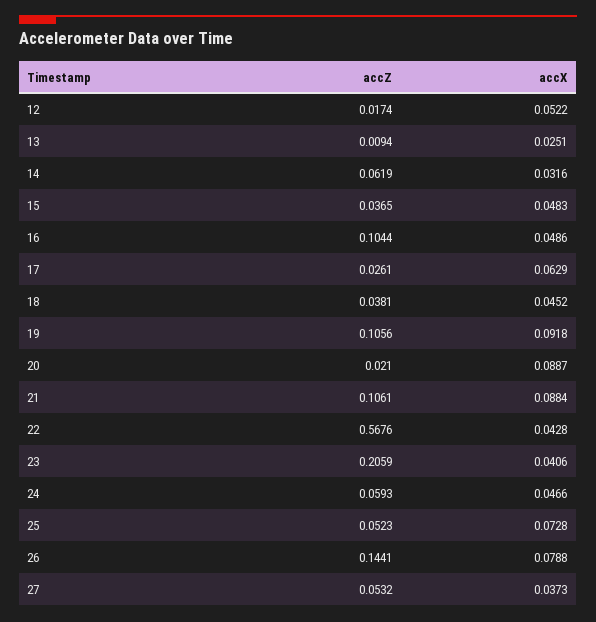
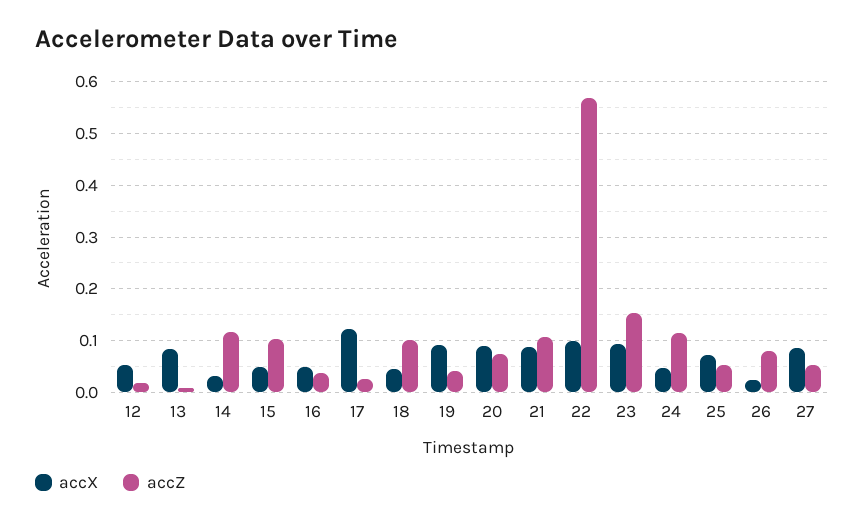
accX, 13: 0.0251 -> 0.08
accZ, 14: 0.0619 -> 0.12
accZ, 15: 0.0365 -> 0.1
accZ, 16: 0.1044 -> 0.04
accX, 17: 0.0629 -> 0.12
accZ, 18: 0.0381 -> 0.1
accZ, 19: 0.1056 -> 0.04
accZ, 20: 0.021 -> 0.08
accX, 22: 0.0428 -> 0.1
accZ, 23: 0.2059 -> 0.16
accX, 23: 0.0406 -> 0.1
accZ, 24: 0.0593 -> 0.12
accZ, 26: 0.1441 -> 0.08
accX, 26: 0.0788 -> 0.02
accX, 27: 0.0373 -> 0.08

